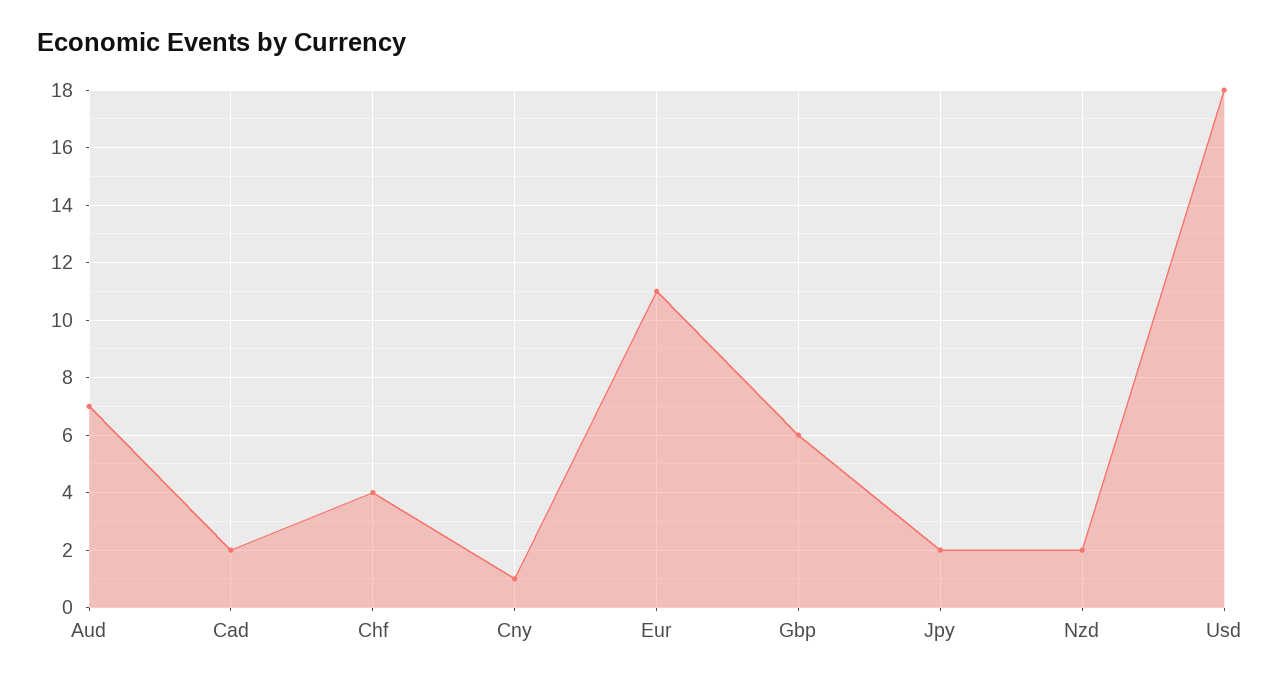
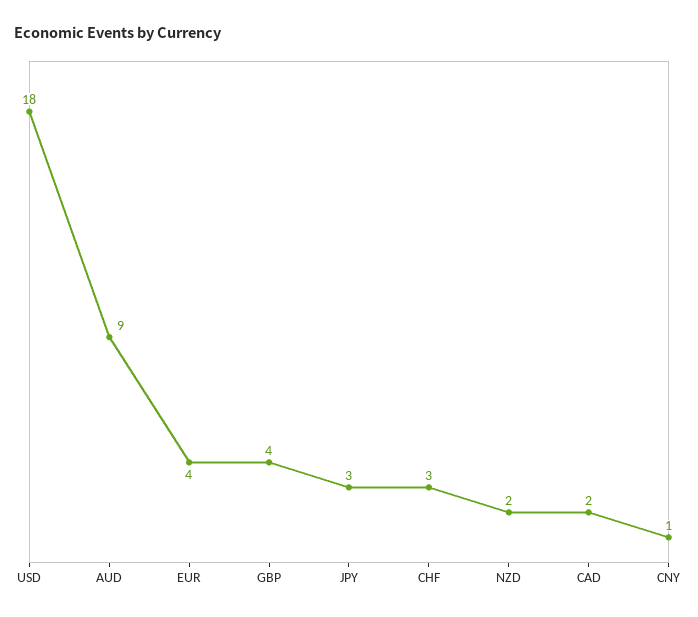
Aud: 7 -> 9
Chf: 4 -> 3
Eur: 11 -> 4
Gbp: 6 -> 4
Jpy: 2 -> 3

